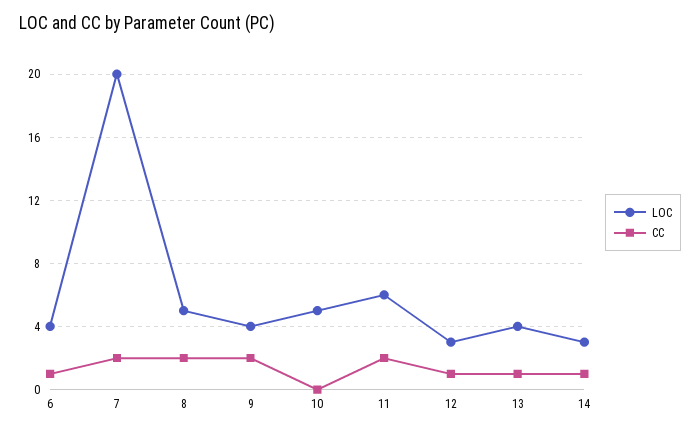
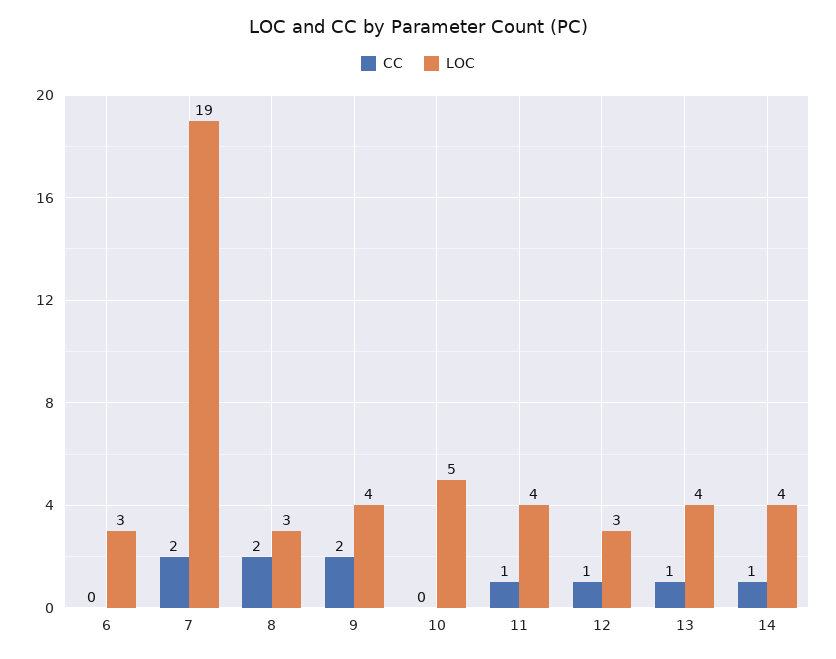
LOC, 6: 4 -> 3
CC, 6: 1 -> 0
LOC, 7: 20 -> 19
LOC, 8: 5 -> 3
LOC, 11: 6 -> 4
CC, 11: 2 -> 1
LOC, 14: 3 -> 4

